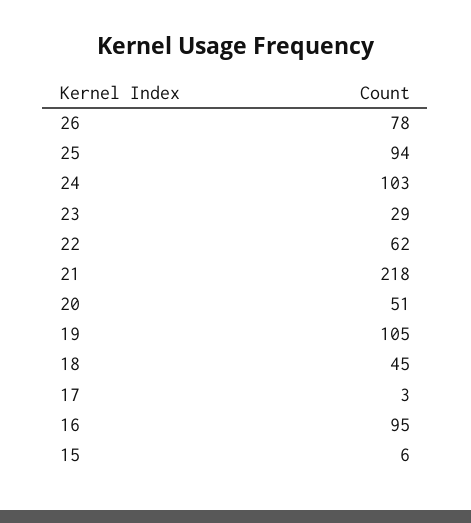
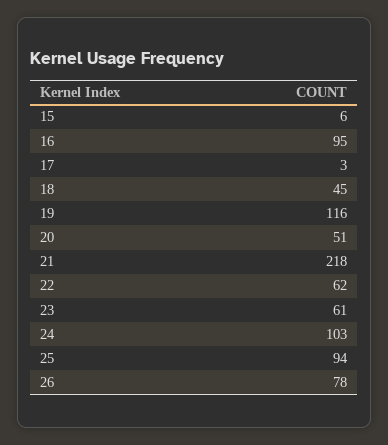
23: 29 -> 61
19: 105 -> 116

